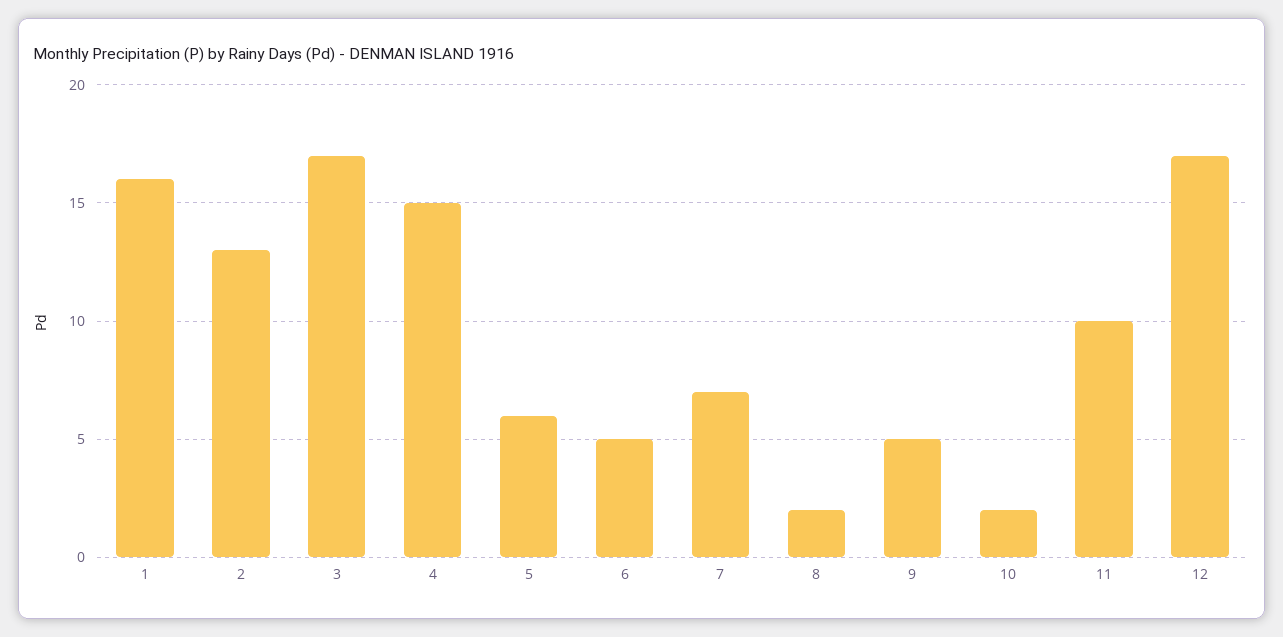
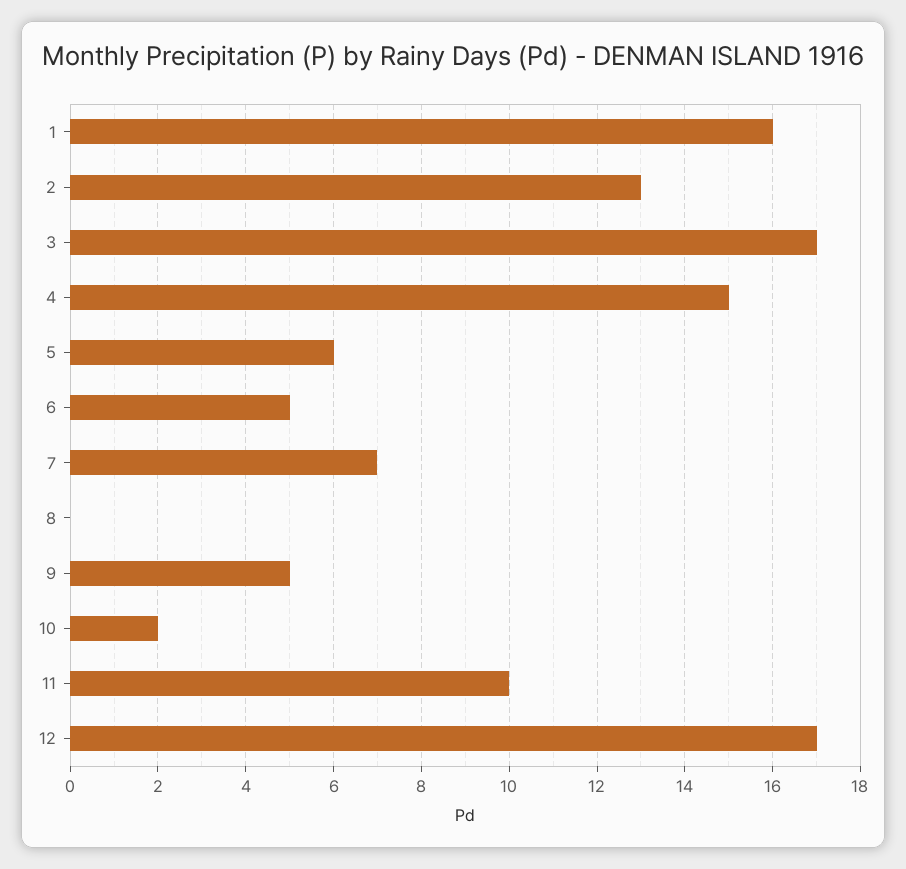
8: 2 -> 0

